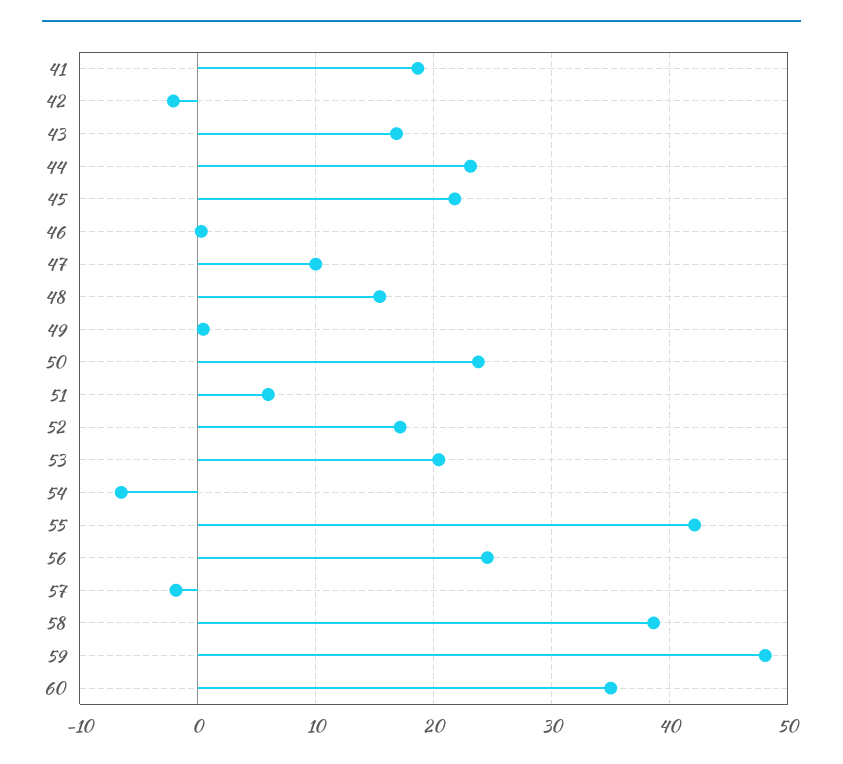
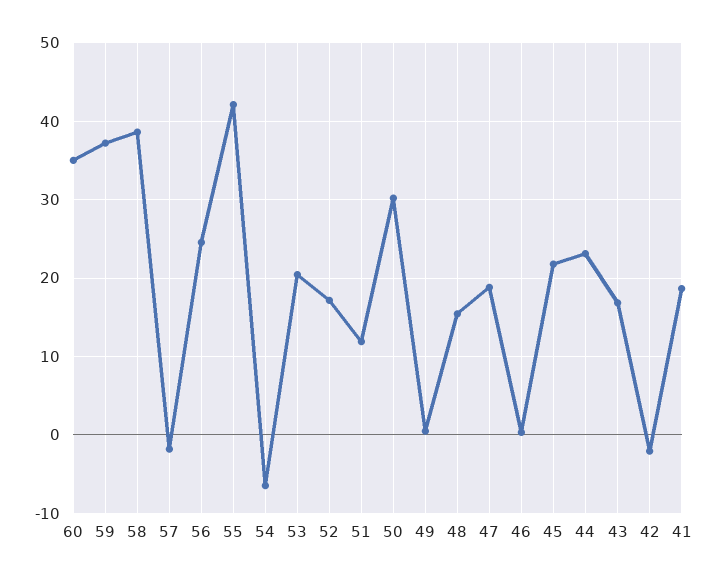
47: 10 -> 19
50: 24 -> 30
51: 6 -> 12
59: 48 -> 37

